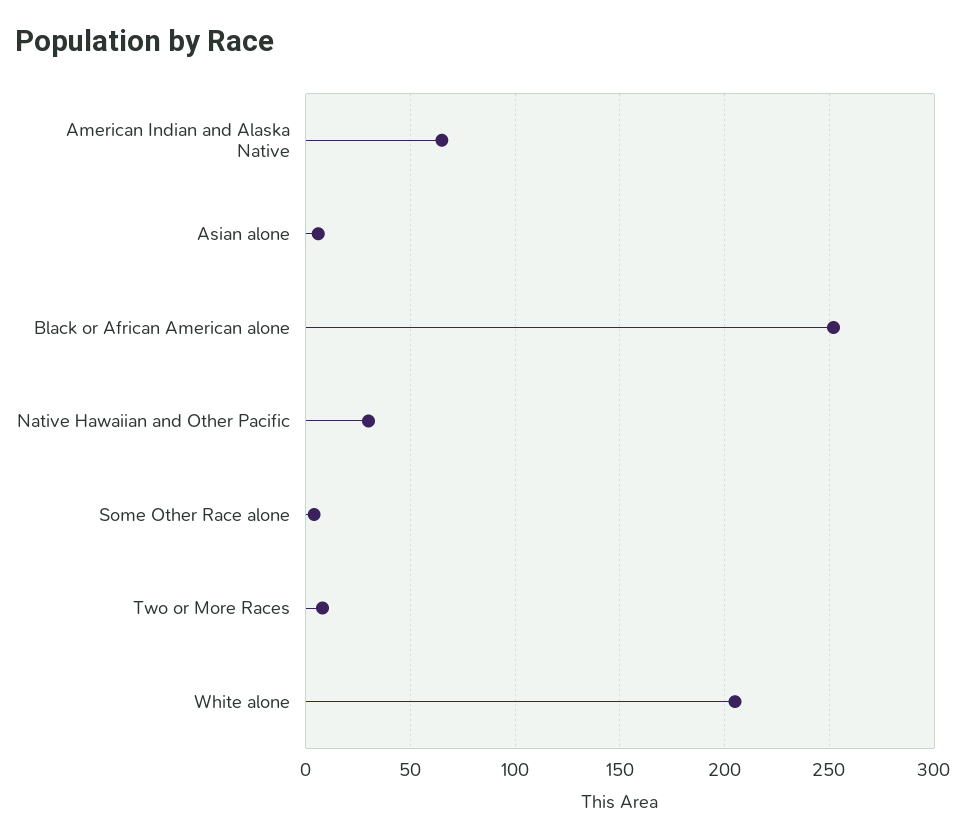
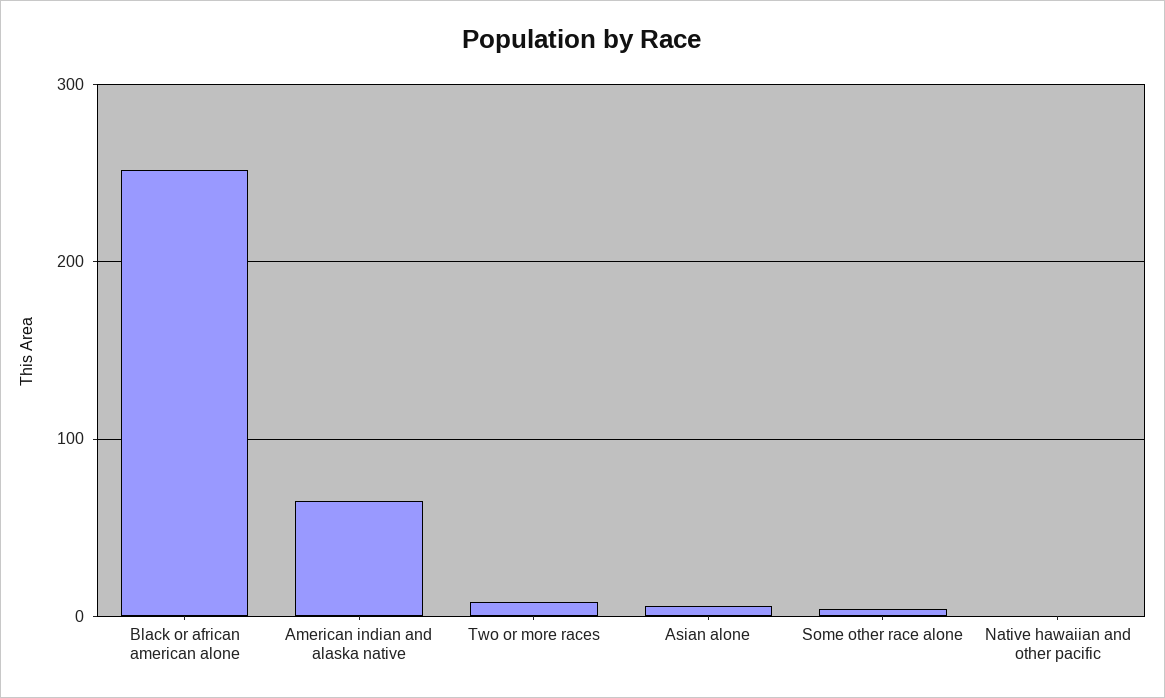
Native Hawaiian and Other Pacific: 30 -> 0
White alone: 205 -> none

